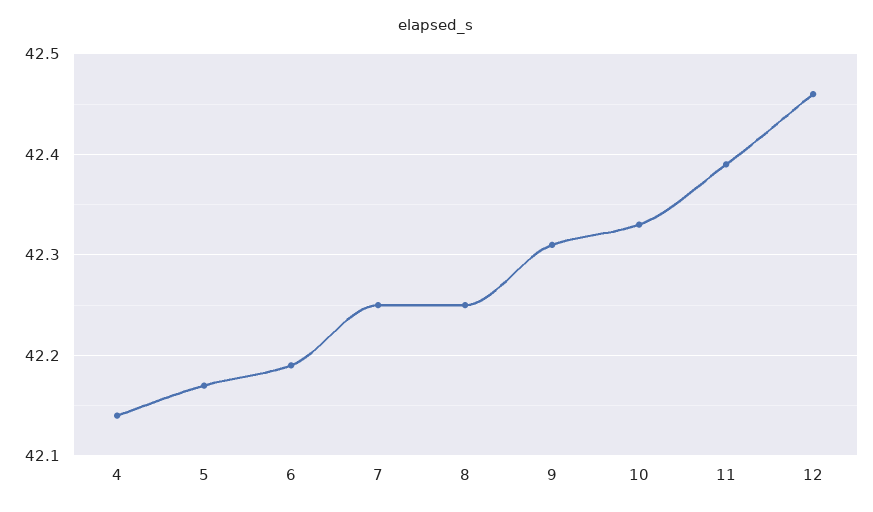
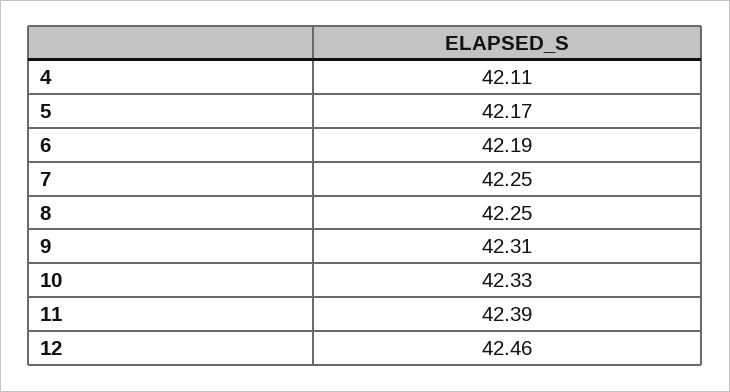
4: 42.14 -> 42.11

